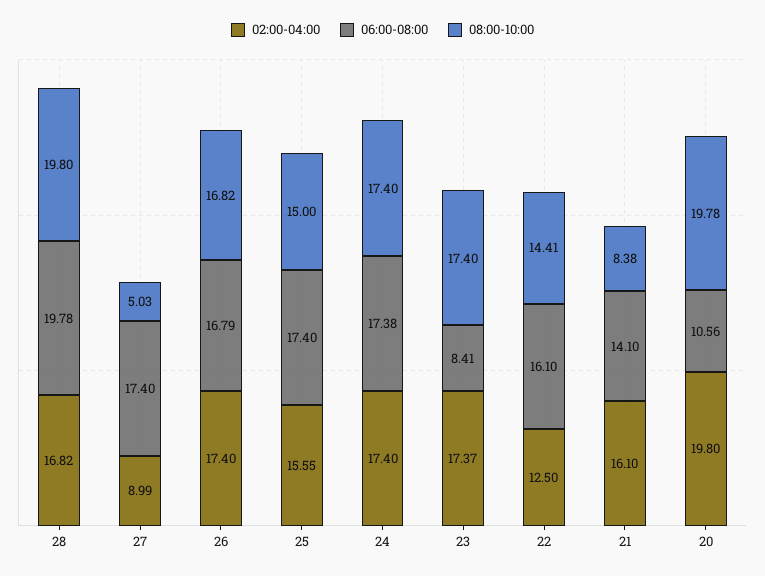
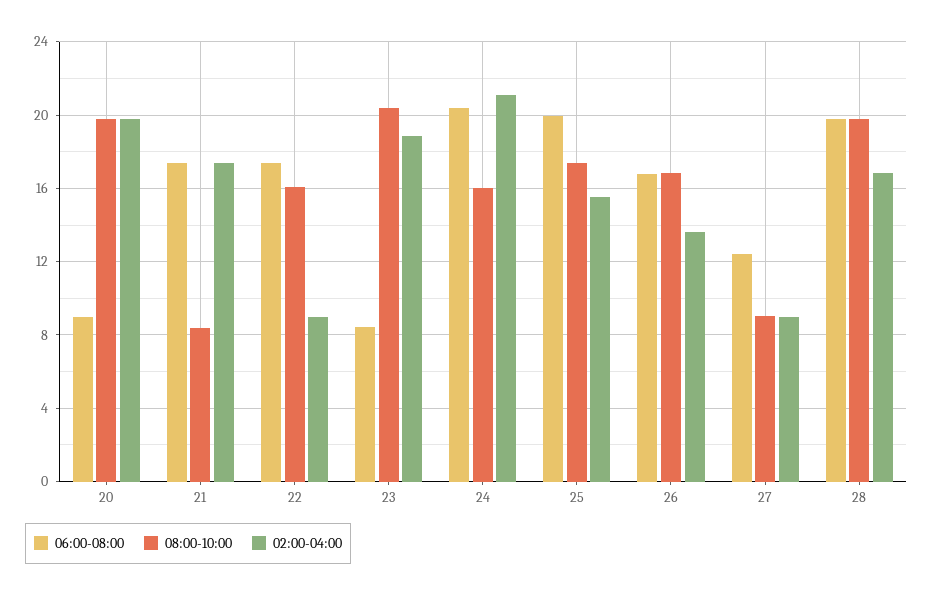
06:00-08:00, 27: 17.4 -> 12.5
08:00-10:00, 27: 5.03 -> 9
02:00-04:00, 26: 17.4 -> 13.5
06:00-08:00, 25: 17.4 -> 20
08:00-10:00, 25: 15 -> 17.5
02:00-04:00, 24: 17.4 -> 21
06:00-08:00, 24: 17.38 -> 20.5
08:00-10:00, 24: 17.4 -> 16
02:00-04:00, 23: 17.37 -> 19
08:00-10:00, 23: 17.4 -> 20.5
02:00-04:00, 22: 12.5 -> 9
06:00-08:00, 22: 16.1 -> 17.5
08:00-10:00, 22: 14.41 -> 16
02:00-04:00, 21: 16.1 -> 17.5
06:00-08:00, 21: 14.1 -> 17.5
06:00-08:00, 20: 10.56 -> 9

